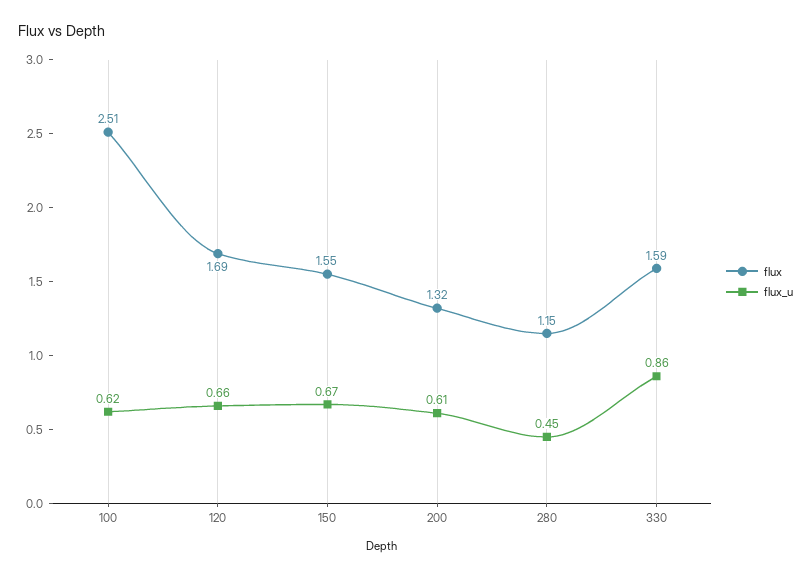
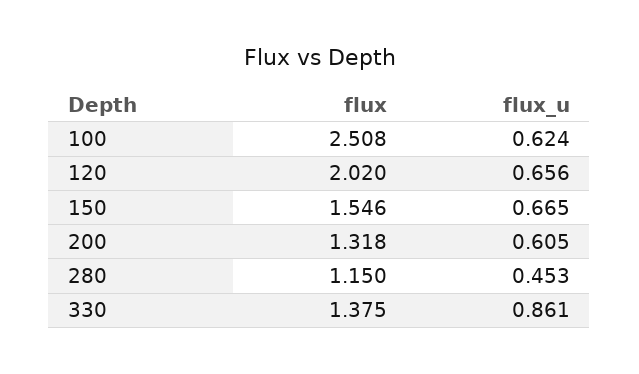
flux, 120: 1.69 -> 2.02
flux, 330: 1.59 -> 1.375

